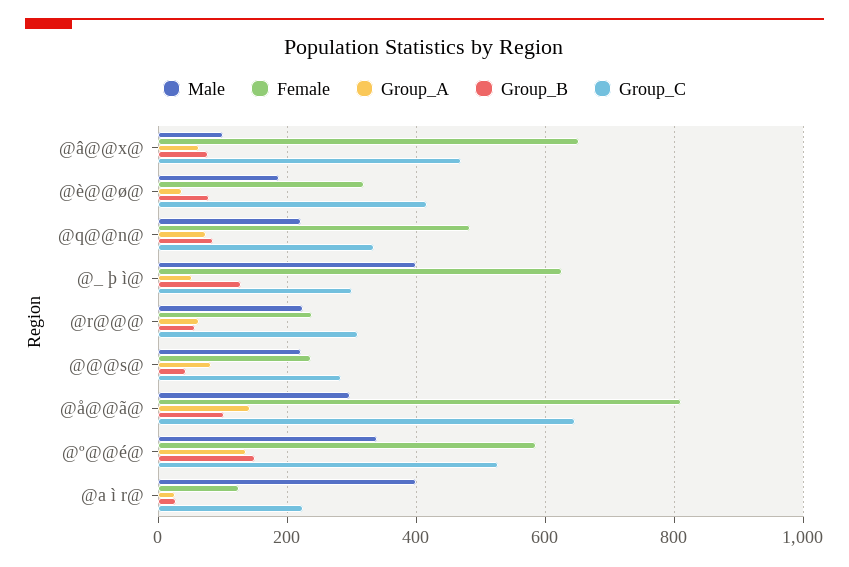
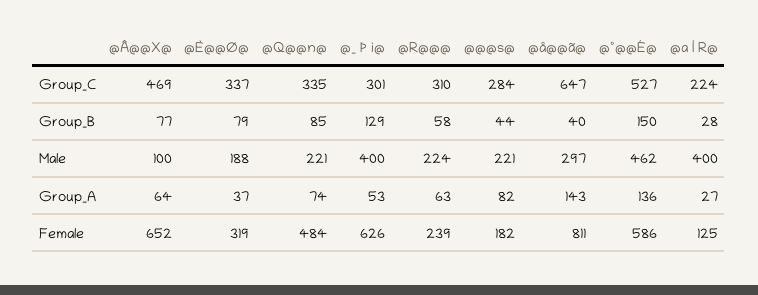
Group_C, @è@@ø@: 420 -> 337
Female, @@@s@: 240 -> 182
Group_B, @å@@ã@: 100 -> 40
Male, @º@@é@: 340 -> 462

